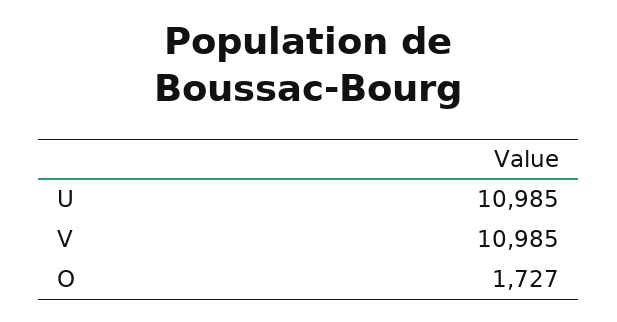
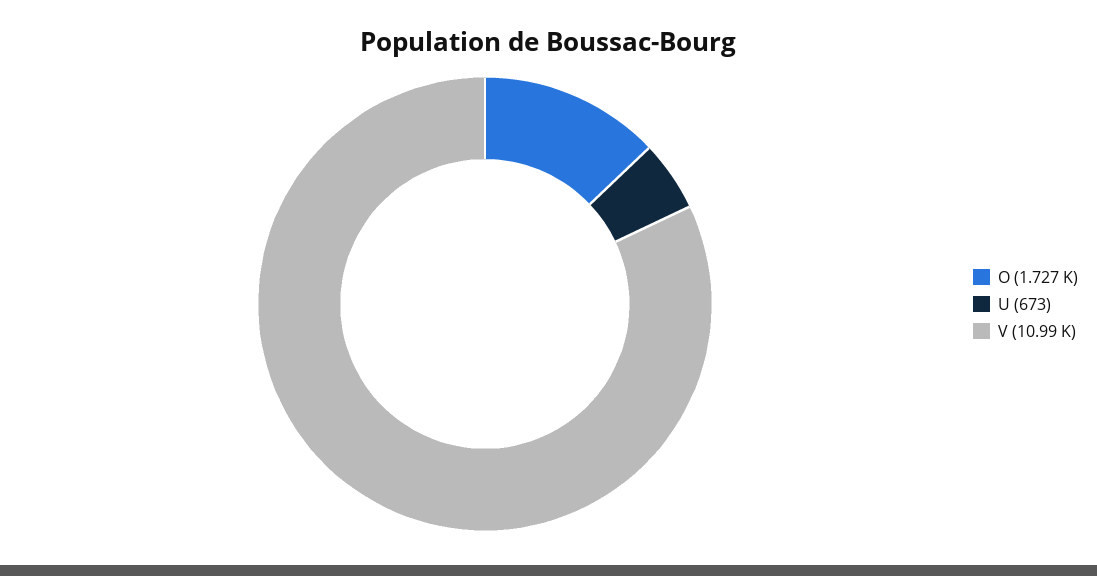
U: 10985 -> 673

